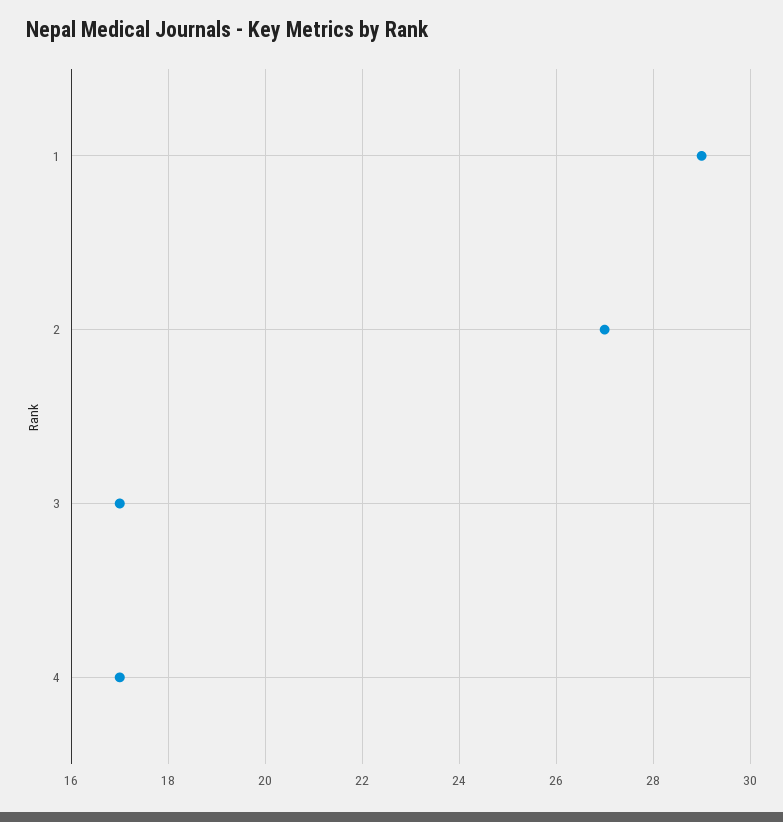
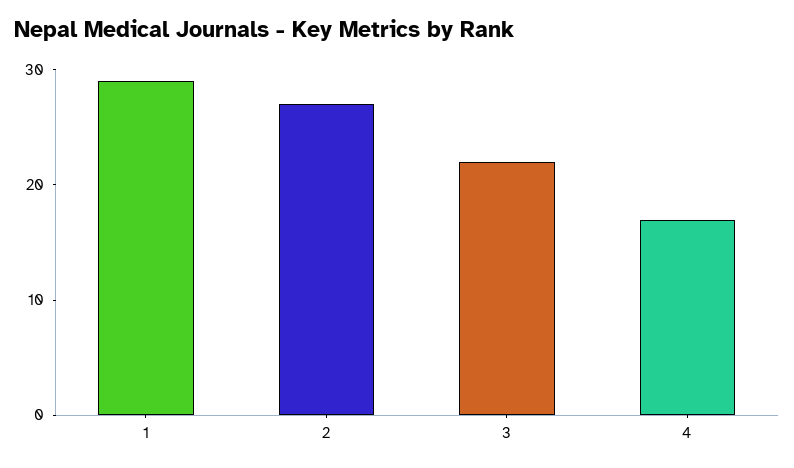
3: 17 -> 22

